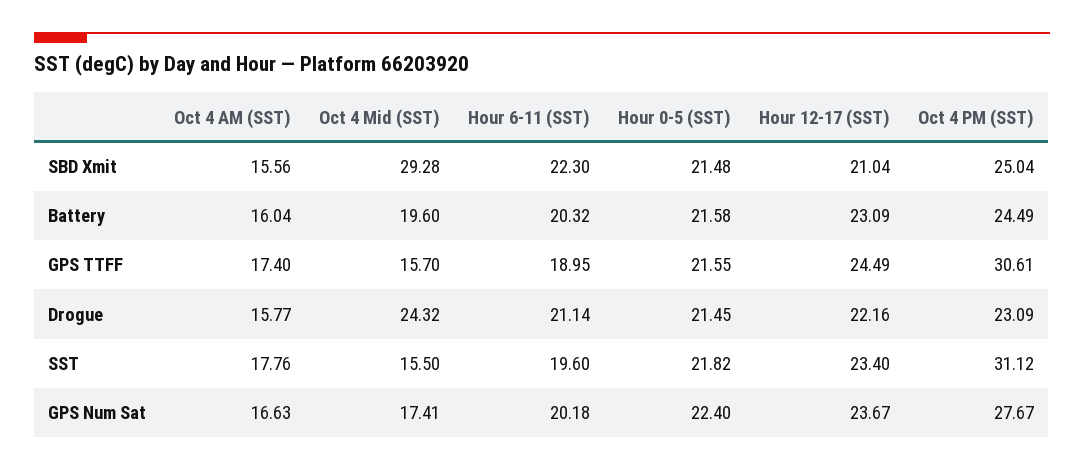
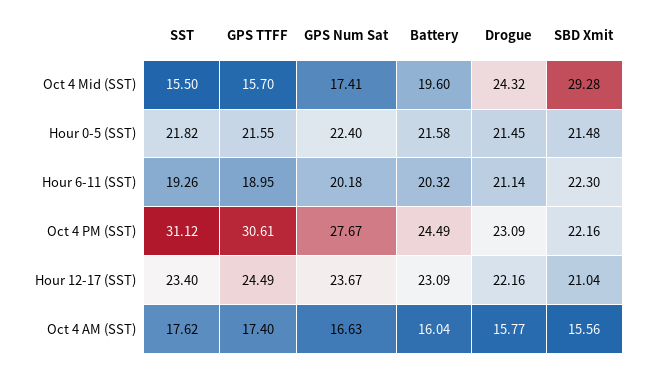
Oct 4 PM (SST), SBD Xmit: 25.04 -> 22.16
Oct 4 AM (SST), SST: 17.76 -> 17.62
Hour 6-11 (SST), SST: 19.6 -> 19.26

